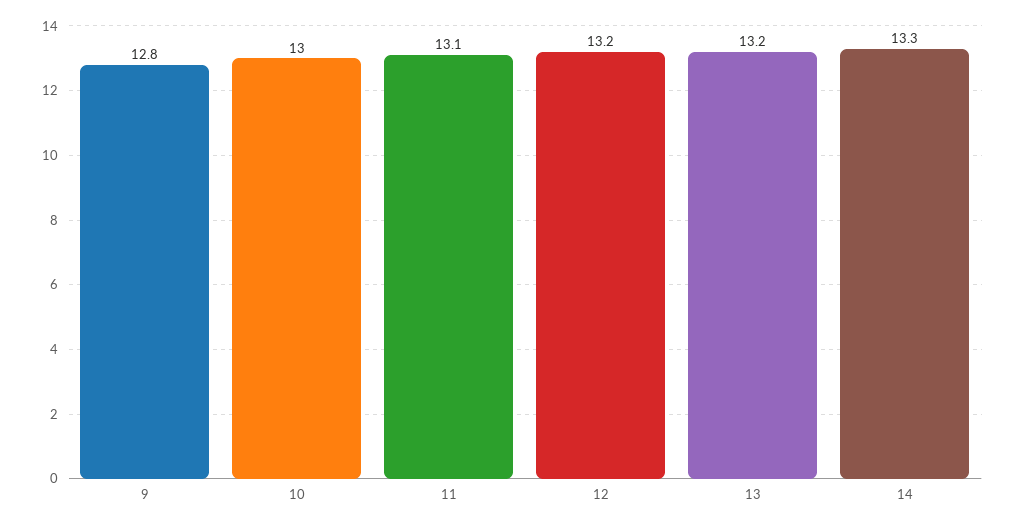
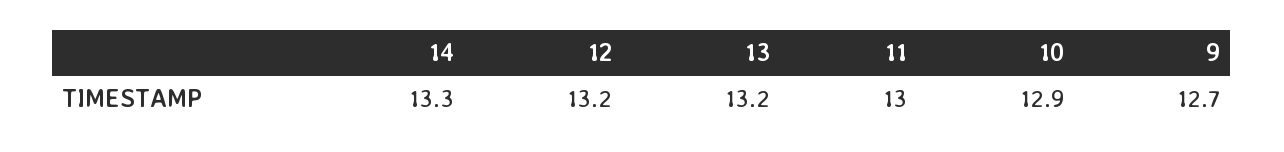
9: 12.8 -> 12.7
10: 13 -> 12.9
11: 13.1 -> 13

